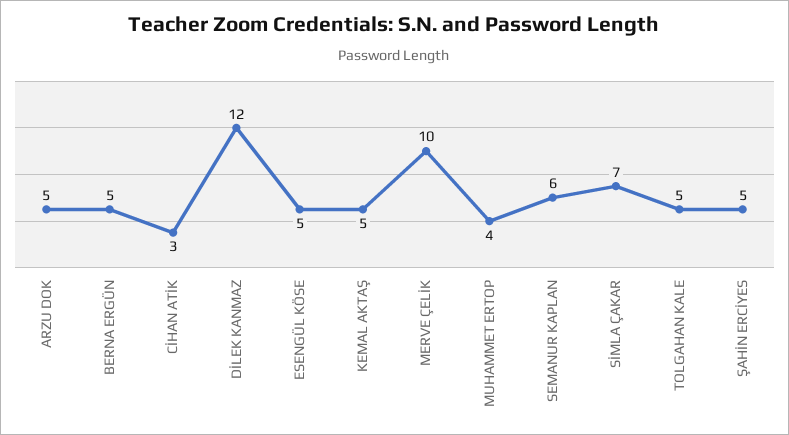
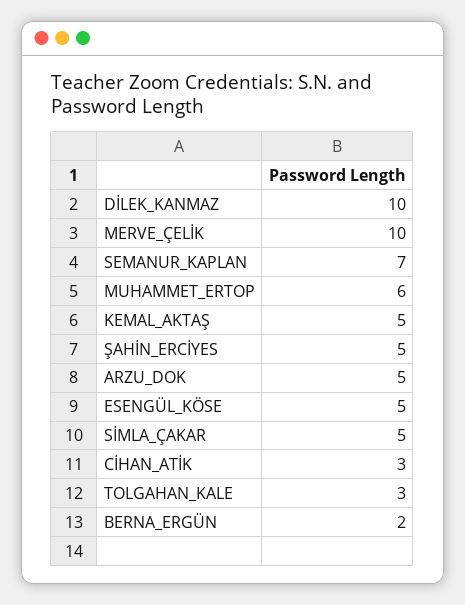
BERNA ERGÜN: 5 -> 2
DİLEK KANMAZ: 12 -> 10
MUHAMMET ERTOP: 4 -> 6
SEMANUR KAPLAN: 6 -> 7
SİMLA ÇAKAR: 7 -> 5
TOLGAHAN KALE: 5 -> 3

